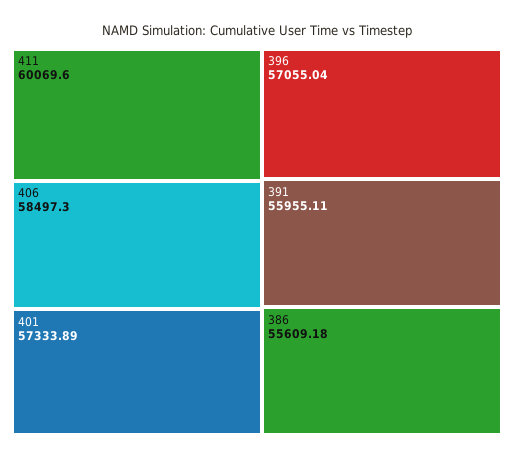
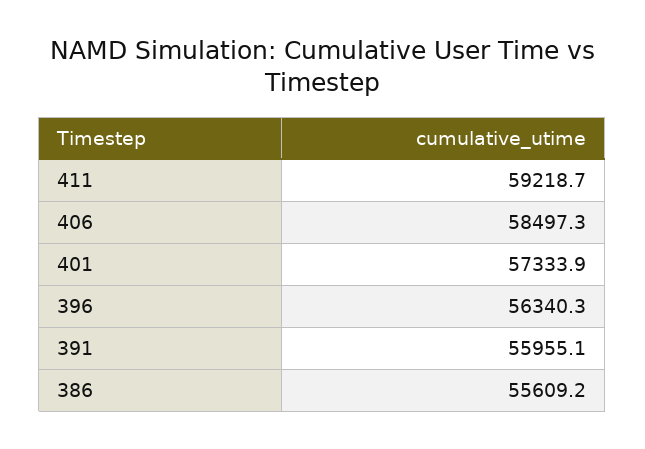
411: 60069.6 -> 59218.7
396: 57055.04 -> 56340.3

